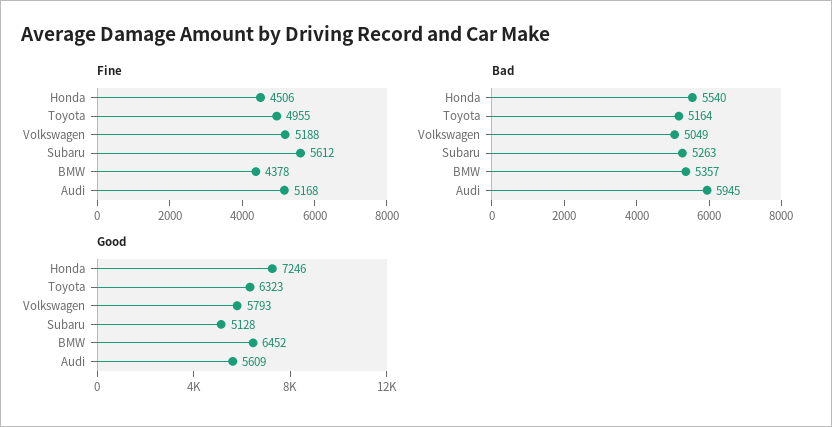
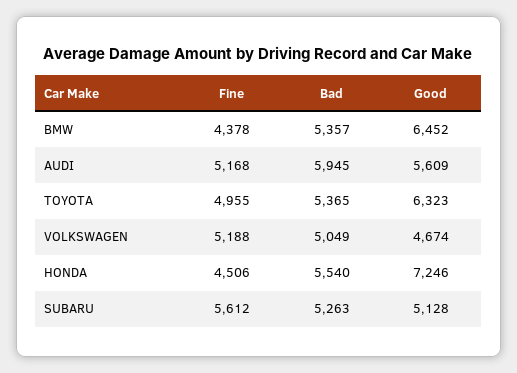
Bad, Toyota: 5164 -> 5365
Good, Volkswagen: 5793 -> 4674

